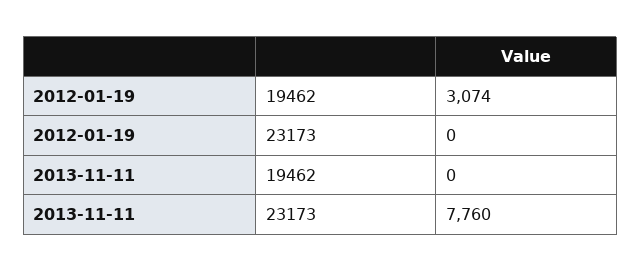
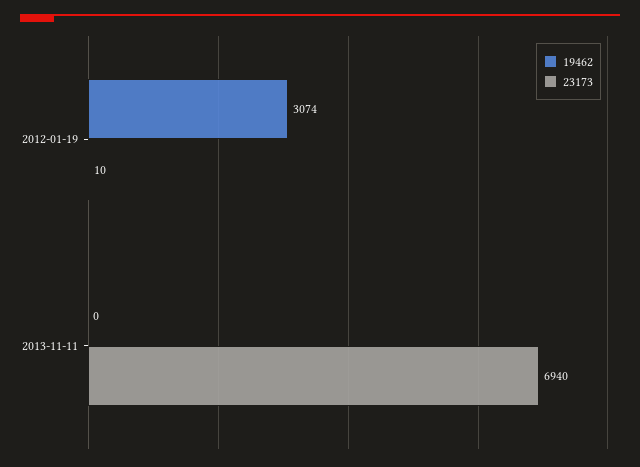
23173, 2012-01-19: 0 -> 10
23173, 2013-11-11: 7760 -> 6940

